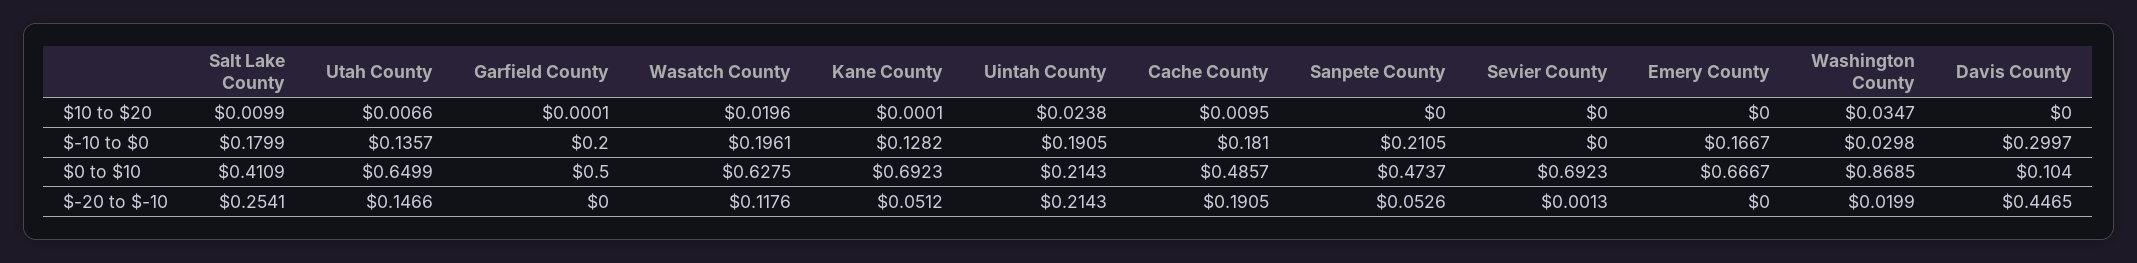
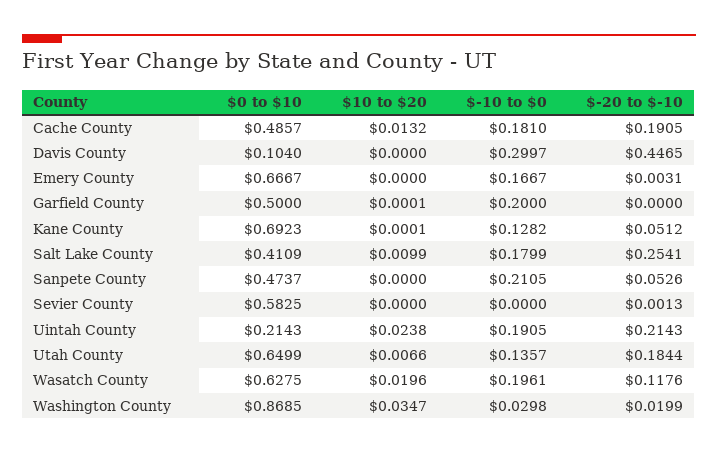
Cache County, $10 to $20: 0.0095 -> 0.0132
Sevier County, $0 to $10: 0.6923 -> 0.5825
Utah County, $-20 to $-10: 0.1466 -> 0.1844
Emery County, $-20 to $-10: 0 -> 0.0031

